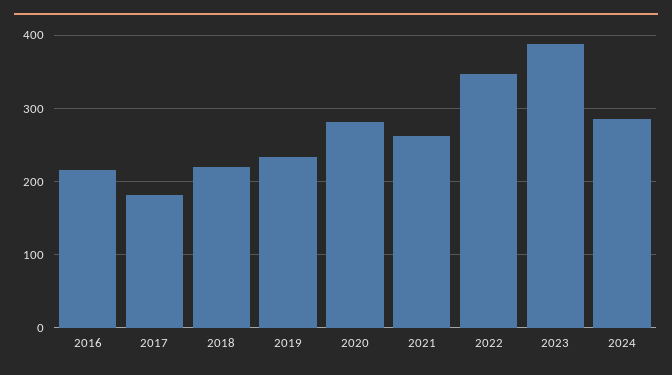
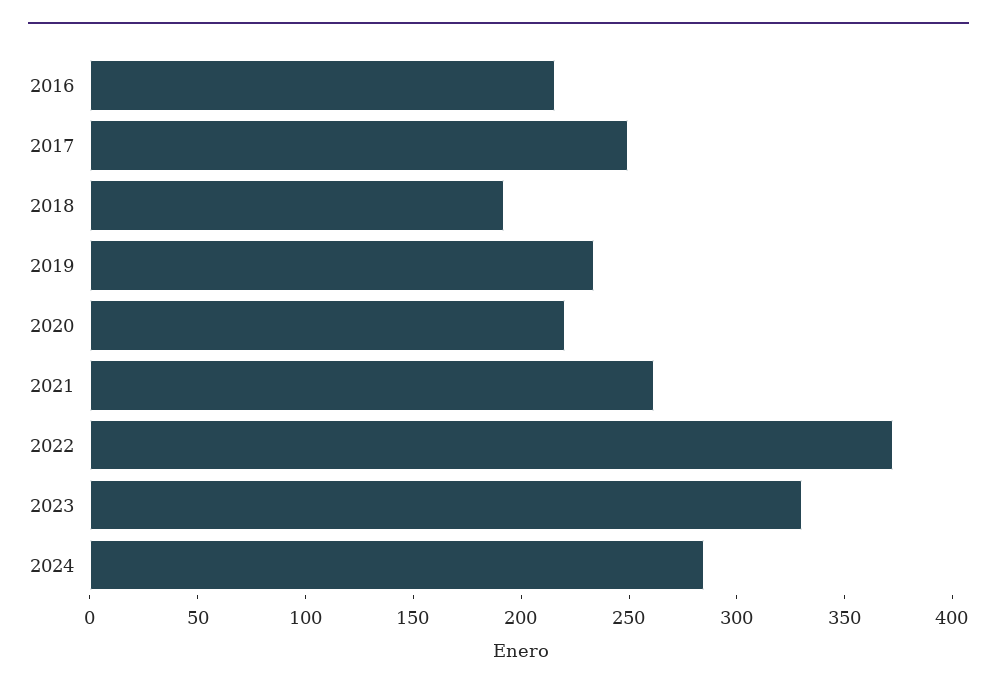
2017: 180 -> 250
2018: 220 -> 190
2020: 280 -> 220
2022: 350 -> 370
2023: 390 -> 330

